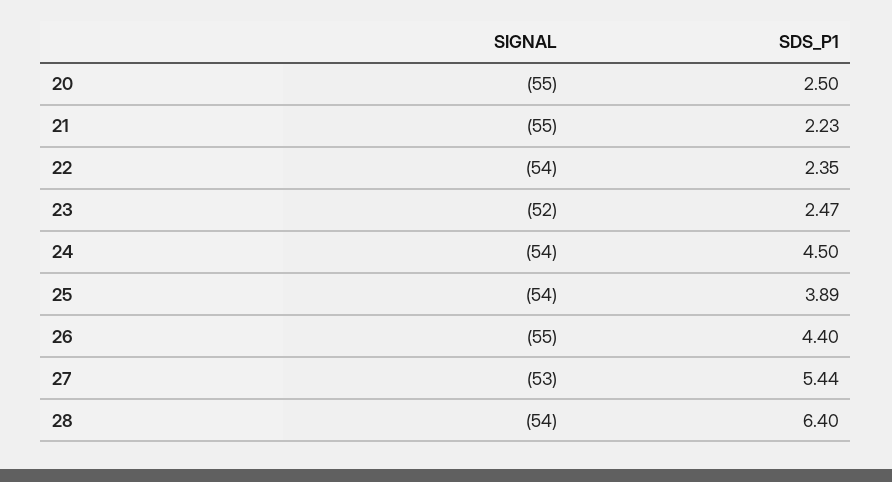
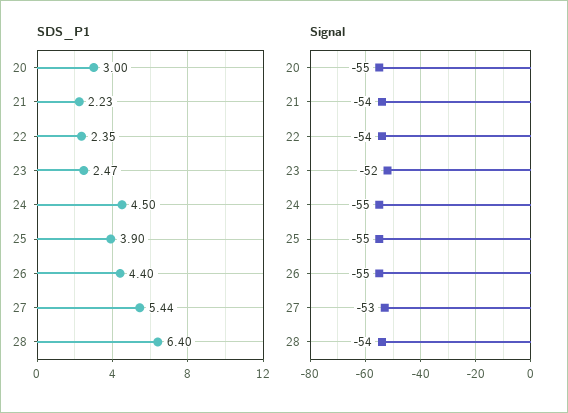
SDS_P1, 20: 2.5 -> 3
SIGNAL, 21: -55 -> -54
SIGNAL, 24: -54 -> -55
SIGNAL, 25: -54 -> -55
SDS_P1, 25: 3.89 -> 3.9

